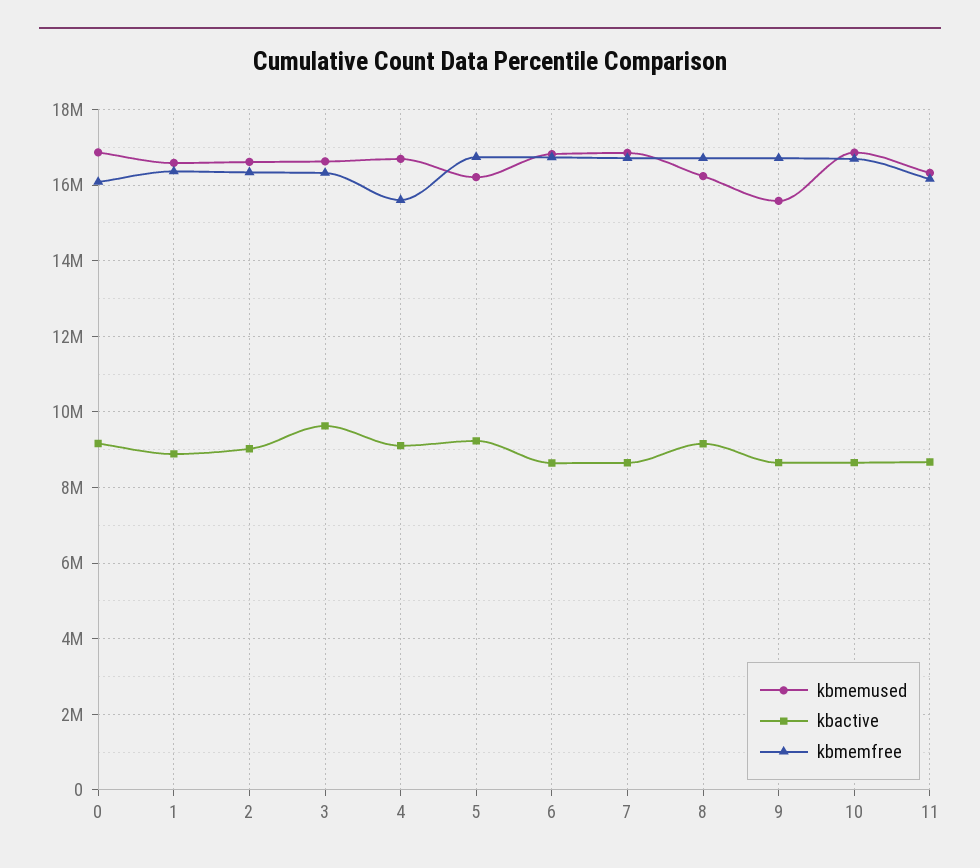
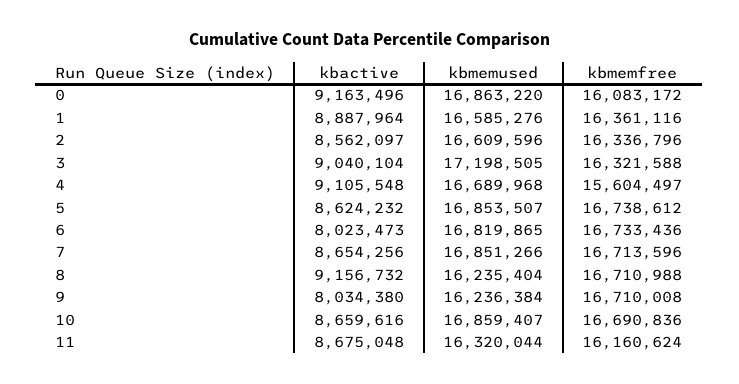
kbactive, 2: 9000000 -> 8562097
kbmemused, 3: 16600000 -> 17198505
kbactive, 3: 9600000 -> 9040104
kbmemused, 5: 16200000 -> 16853507
kbactive, 5: 9200000 -> 8624232
kbactive, 6: 8600000 -> 8023473
kbmemused, 9: 15600000 -> 16236384
kbactive, 9: 8600000 -> 8034380

